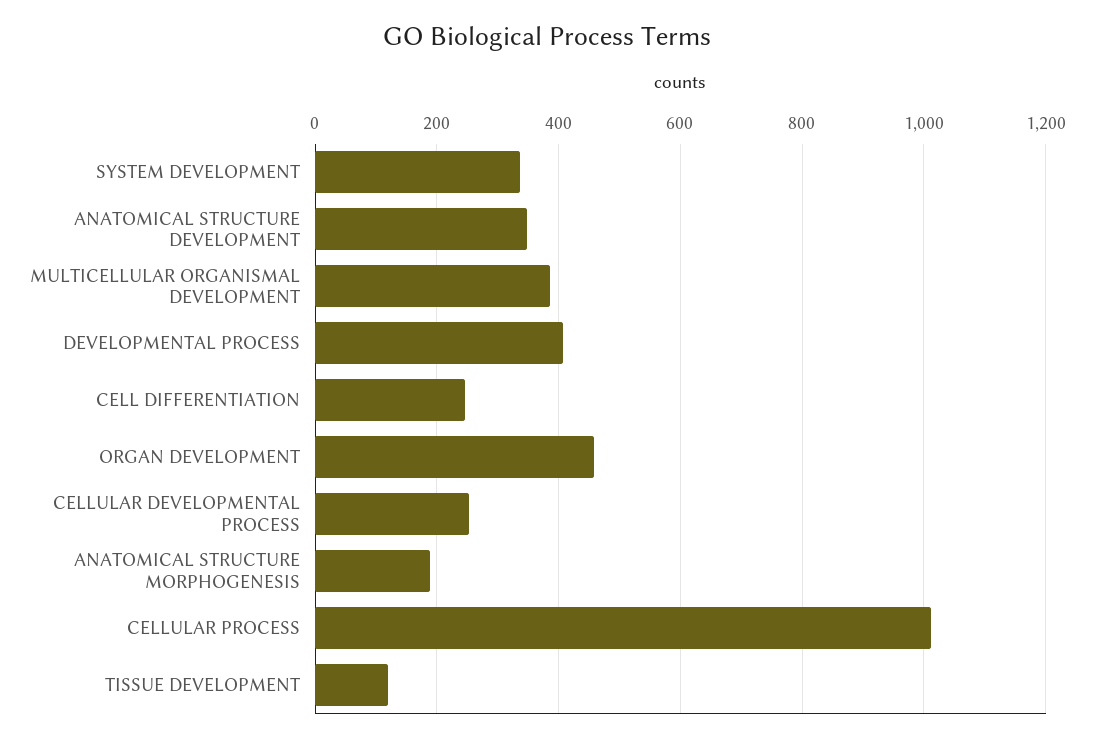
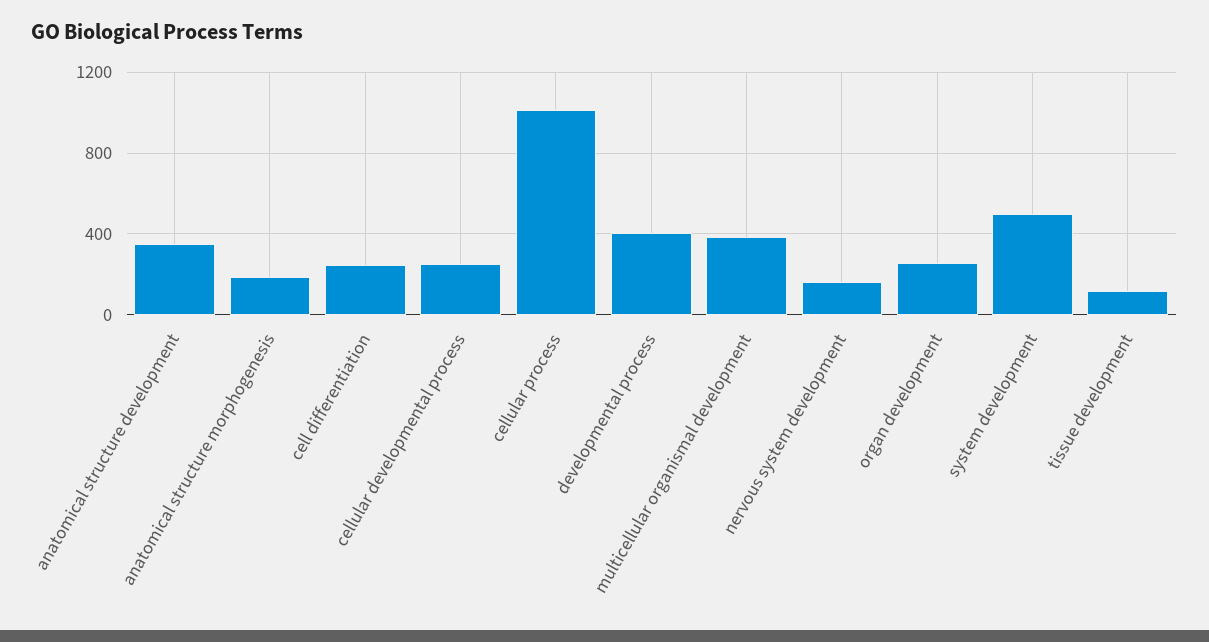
SYSTEM DEVELOPMENT: 340 -> 500
ORGAN DEVELOPMENT: 460 -> 250
nervous system development: none -> 150

